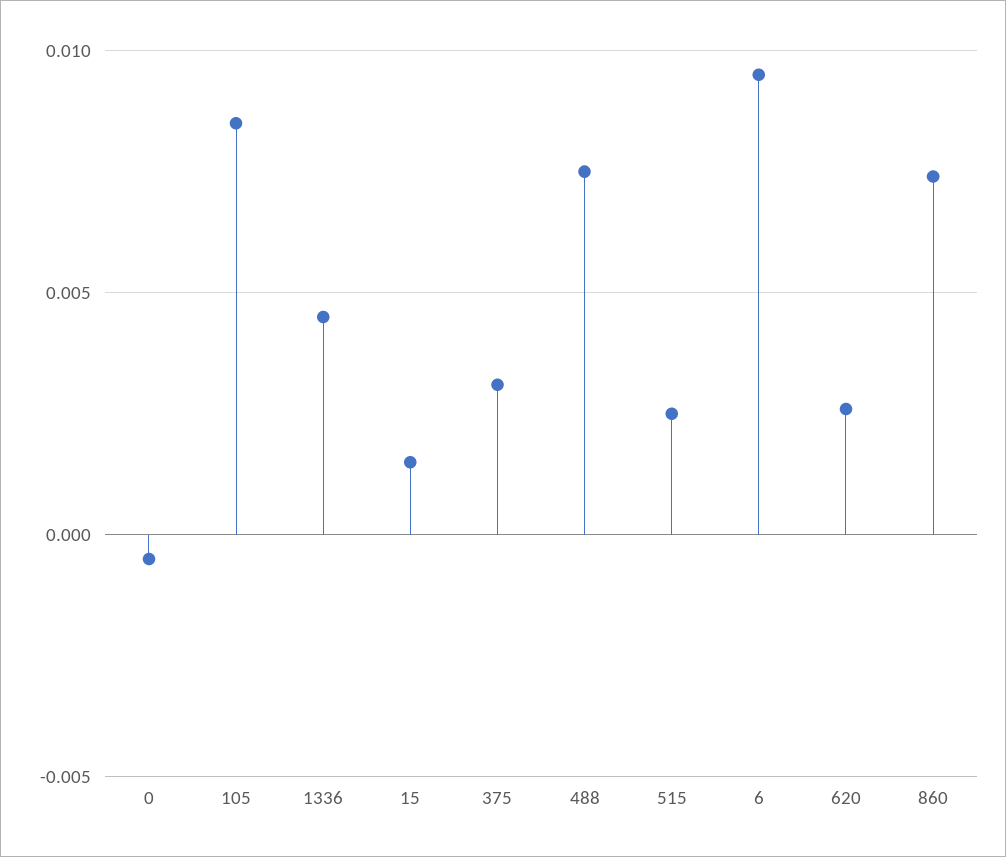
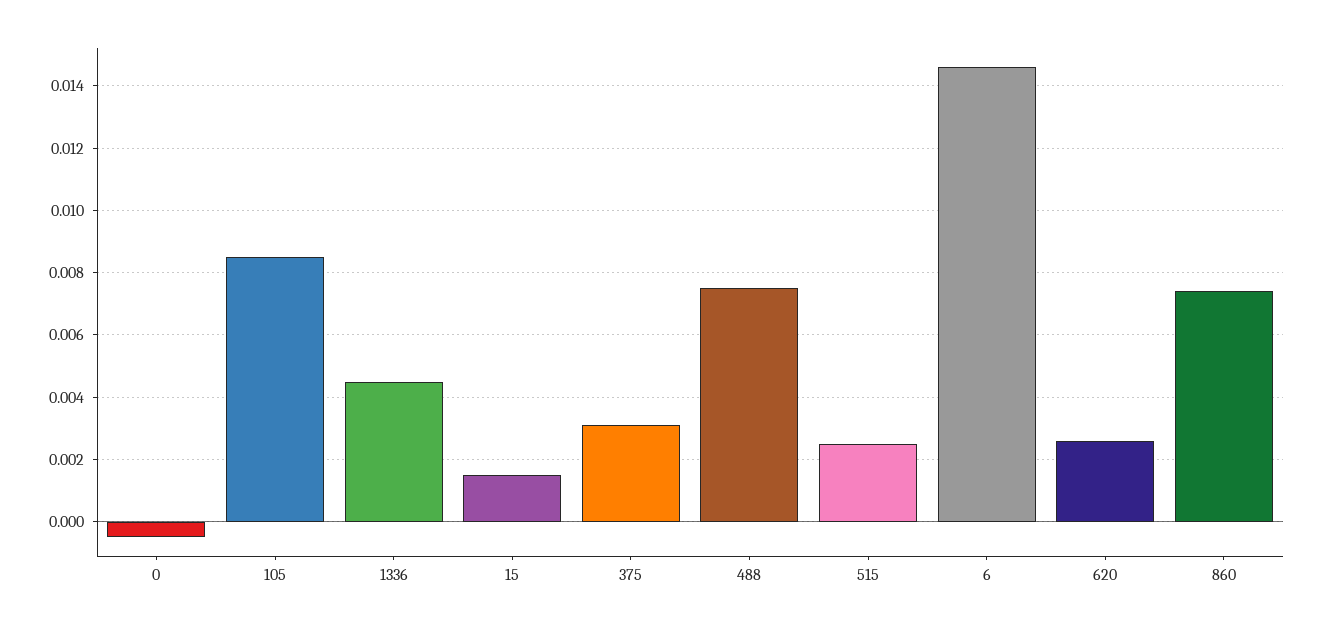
6: 0.0095 -> 0.0145

